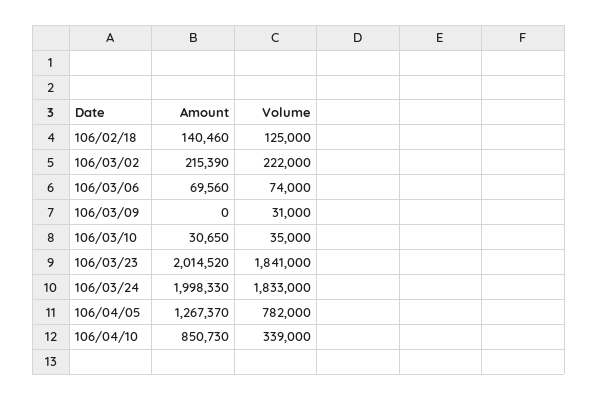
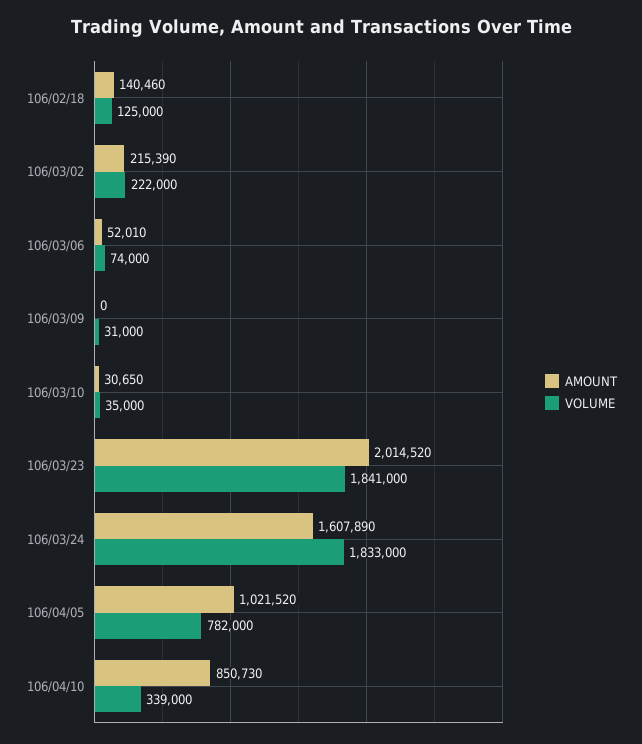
Amount, 106/03/06: 69560 -> 52010
Amount, 106/03/24: 1998330 -> 1607890
Amount, 106/04/05: 1267370 -> 1021520

